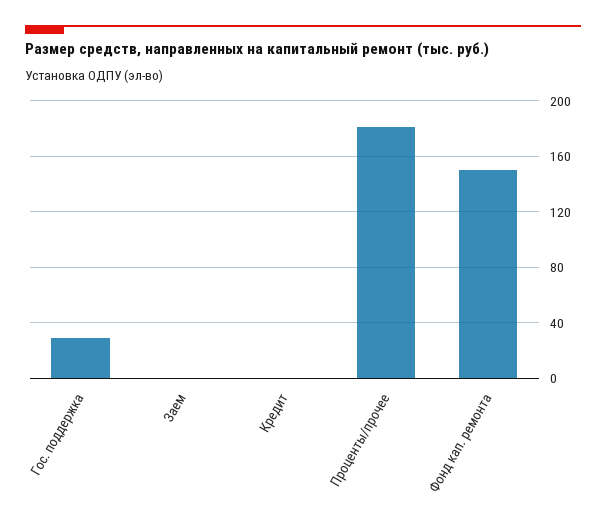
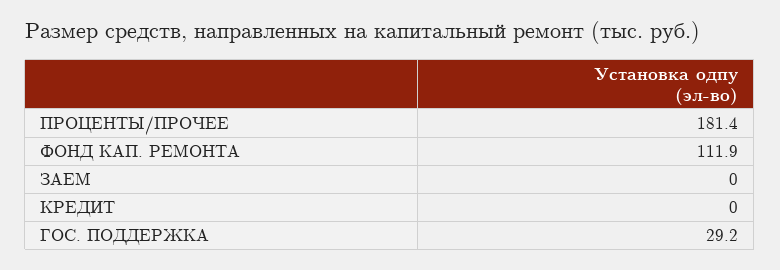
Фонд кап. ремонта: 150 -> 111.9

